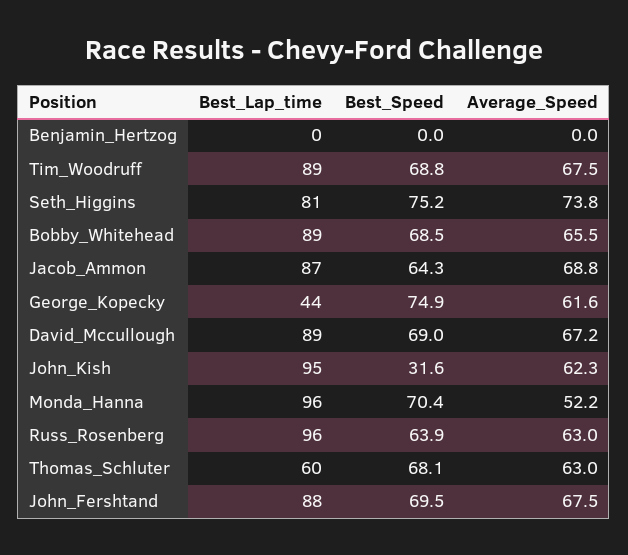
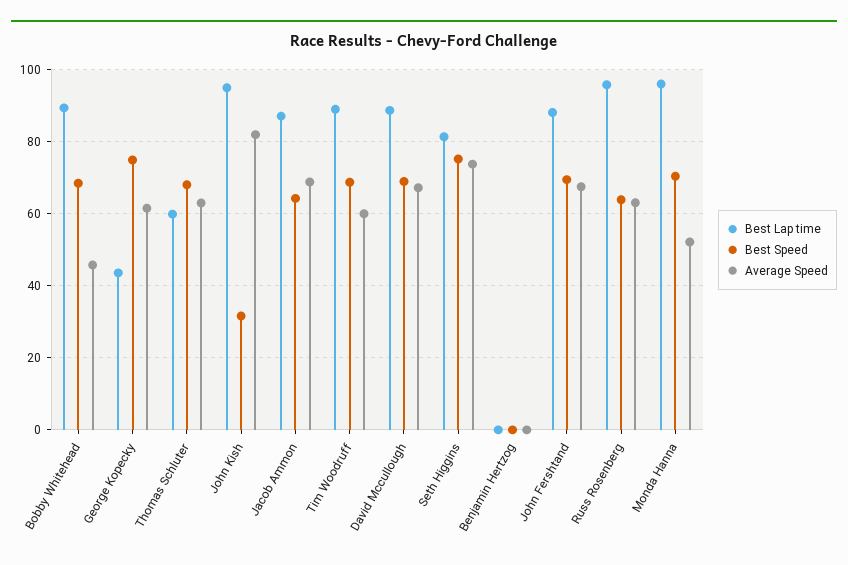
Average_Speed, Tim_Woodruff: 67.5 -> 60
Average_Speed, Bobby_Whitehead: 65.5 -> 46
Average_Speed, John_Kish: 62.3 -> 82

